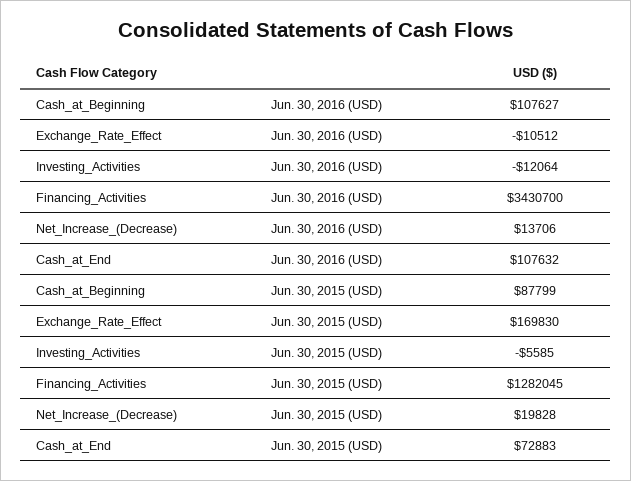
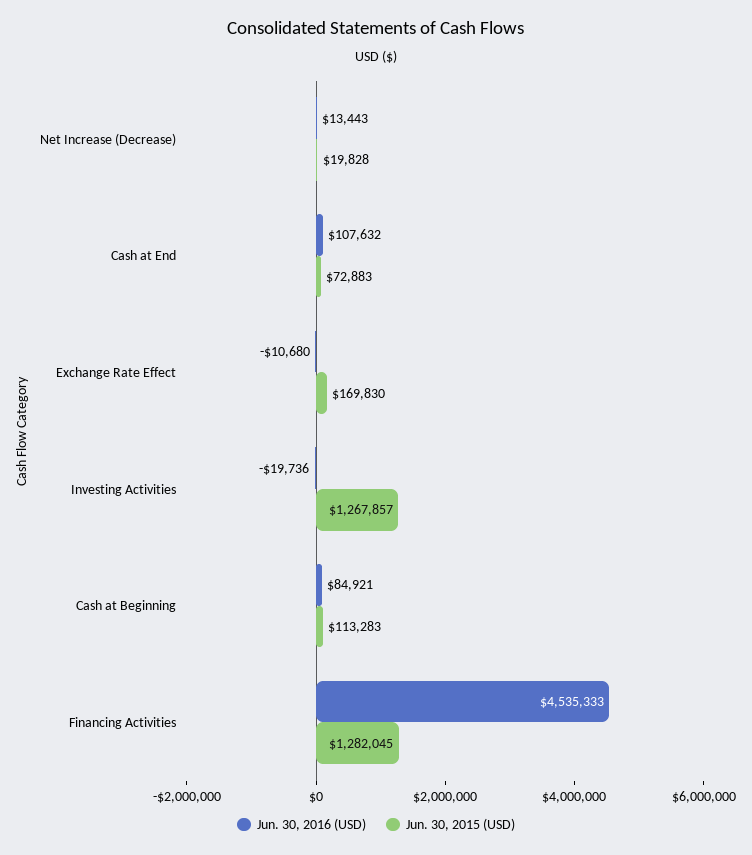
Jun. 30, 2016 (USD), Cash_at_Beginning: 107627 -> 84921
Jun. 30, 2016 (USD), Exchange_Rate_Effect: -10512 -> -10680
Jun. 30, 2016 (USD), Investing_Activities: -12064 -> -19736
Jun. 30, 2016 (USD), Financing_Activities: 3430700 -> 4535333
Jun. 30, 2016 (USD), Net_Increase_(Decrease): 13706 -> 13443
Jun. 30, 2015 (USD), Cash_at_Beginning: 87799 -> 113283
Jun. 30, 2015 (USD), Investing_Activities: -5585 -> 1267857

